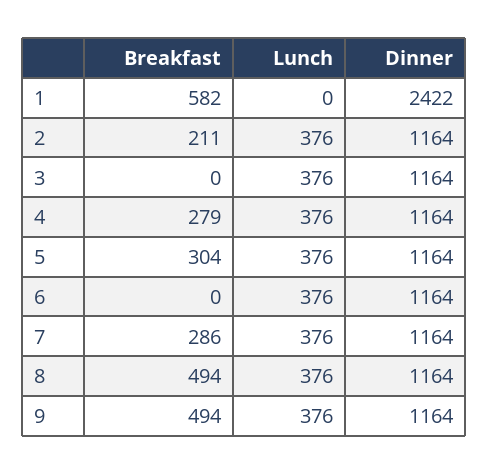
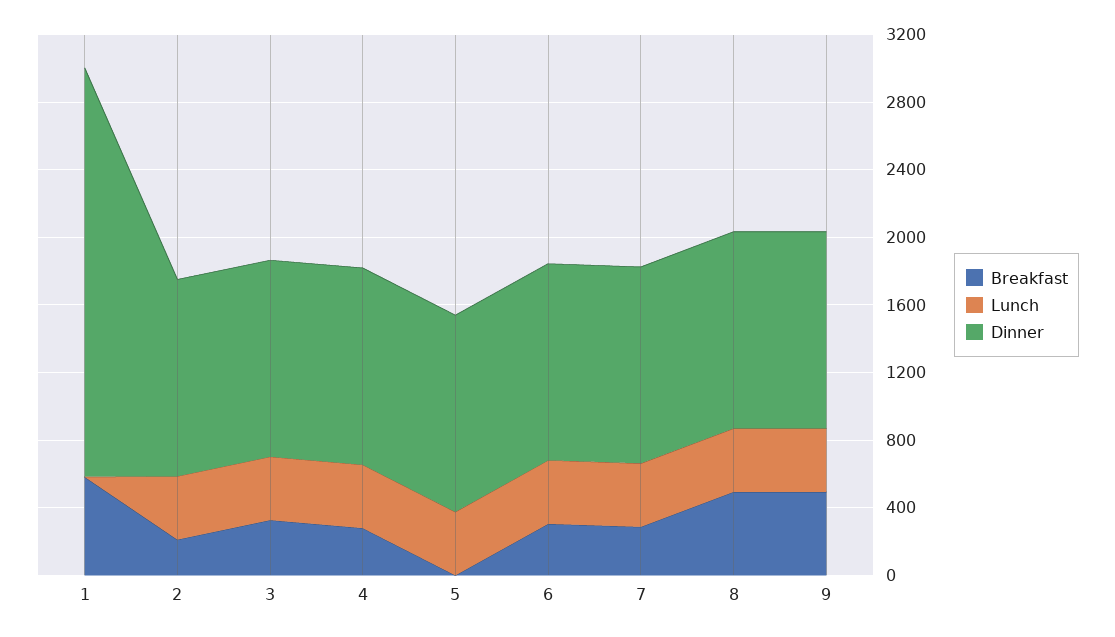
Breakfast, 3: 0 -> 300
Breakfast, 5: 304 -> 0
Breakfast, 6: 0 -> 300

